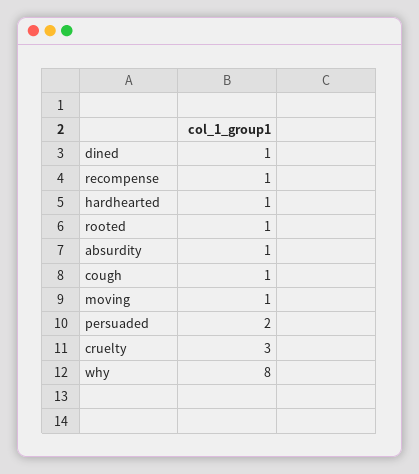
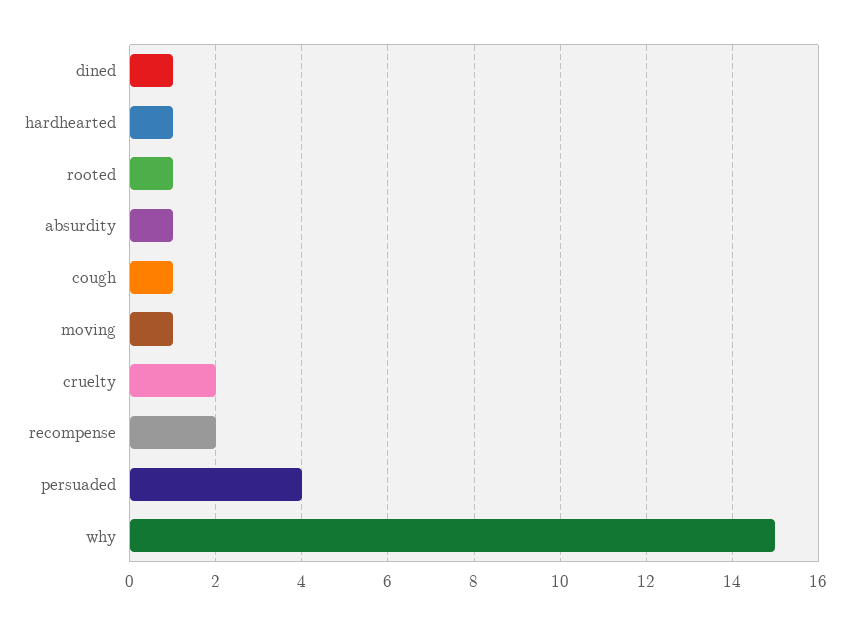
recompense: 1 -> 2
persuaded: 2 -> 4
cruelty: 3 -> 2
why: 8 -> 15

